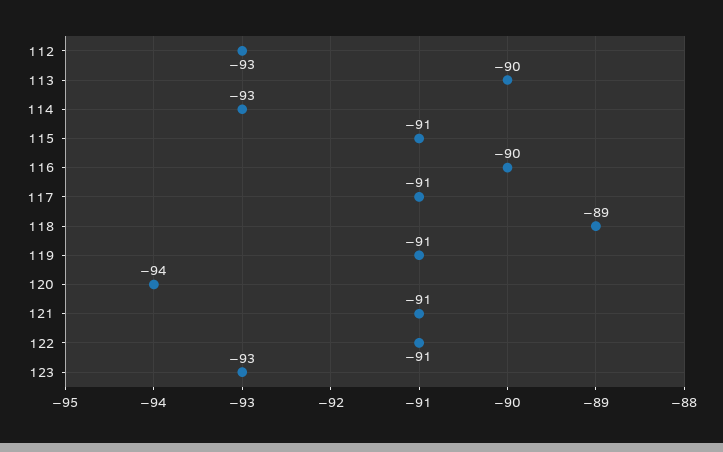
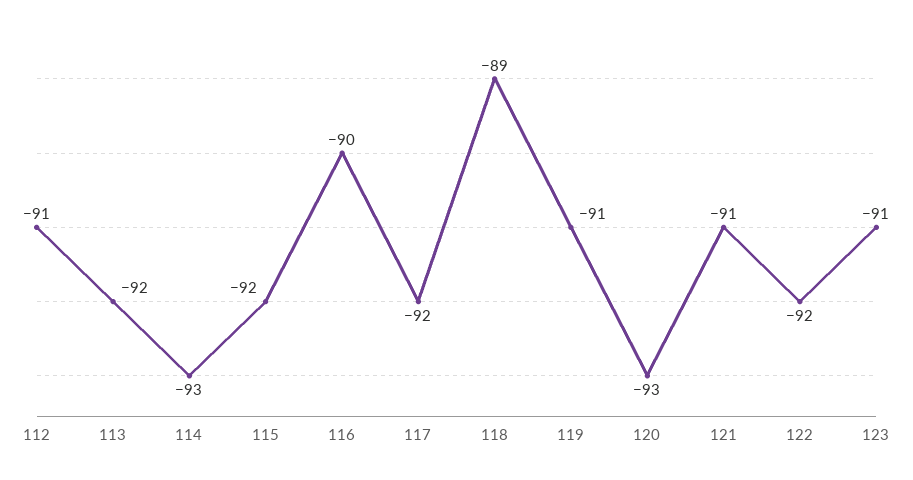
112: -93 -> -91
113: -90 -> -92
115: -91 -> -92
117: -91 -> -92
120: -94 -> -93
122: -91 -> -92
123: -93 -> -91

